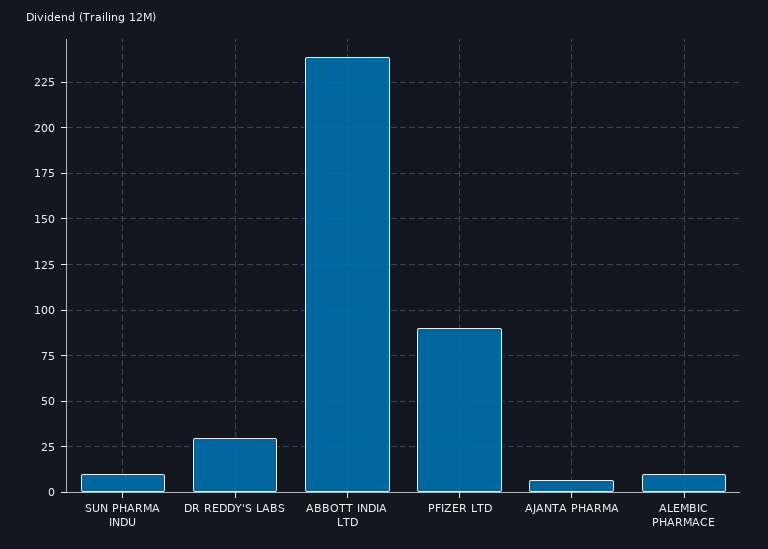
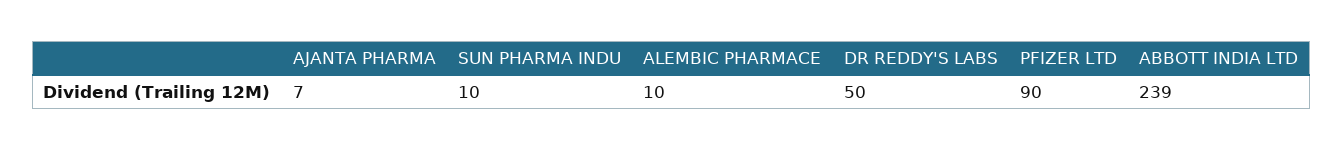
DR REDDY'S LABS: 30 -> 50

